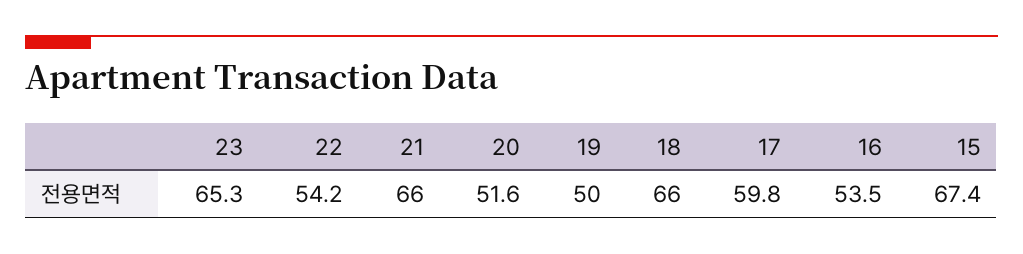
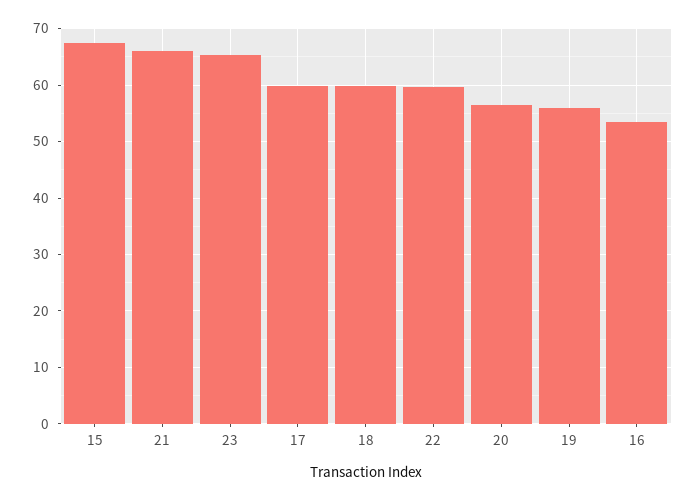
22: 54.2 -> 60
20: 51.6 -> 56
19: 50 -> 56
18: 66 -> 60

